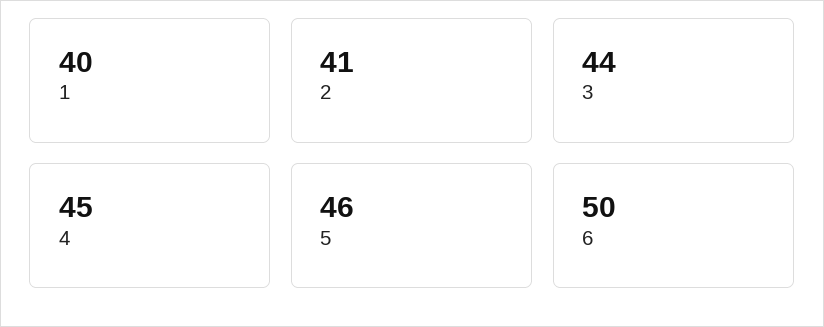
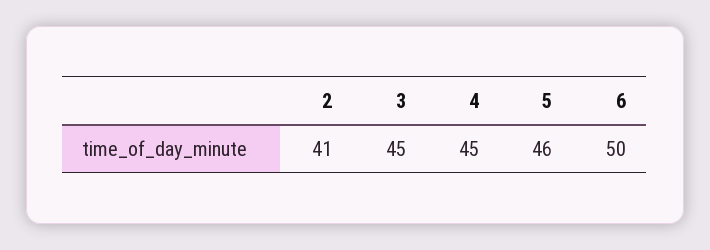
1: 40 -> none
3: 44 -> 45

